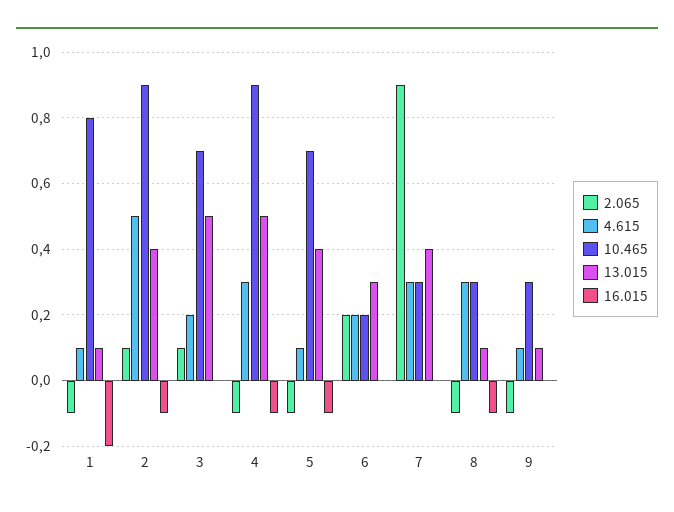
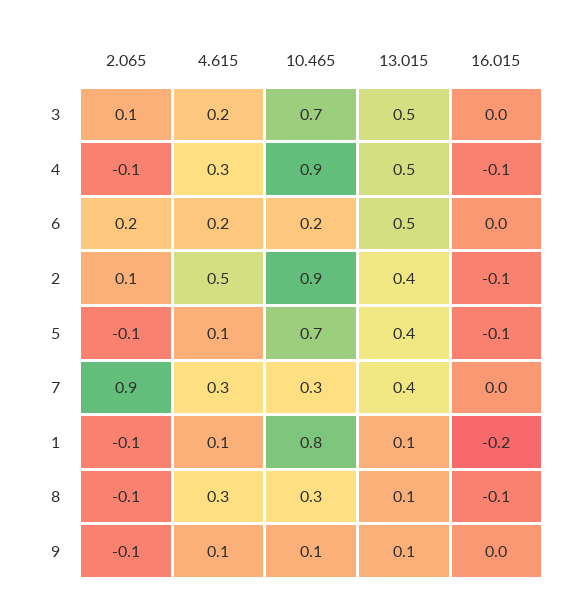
13.015, 6: 0.3 -> 0.5
10.465, 9: 0.3 -> 0.1

